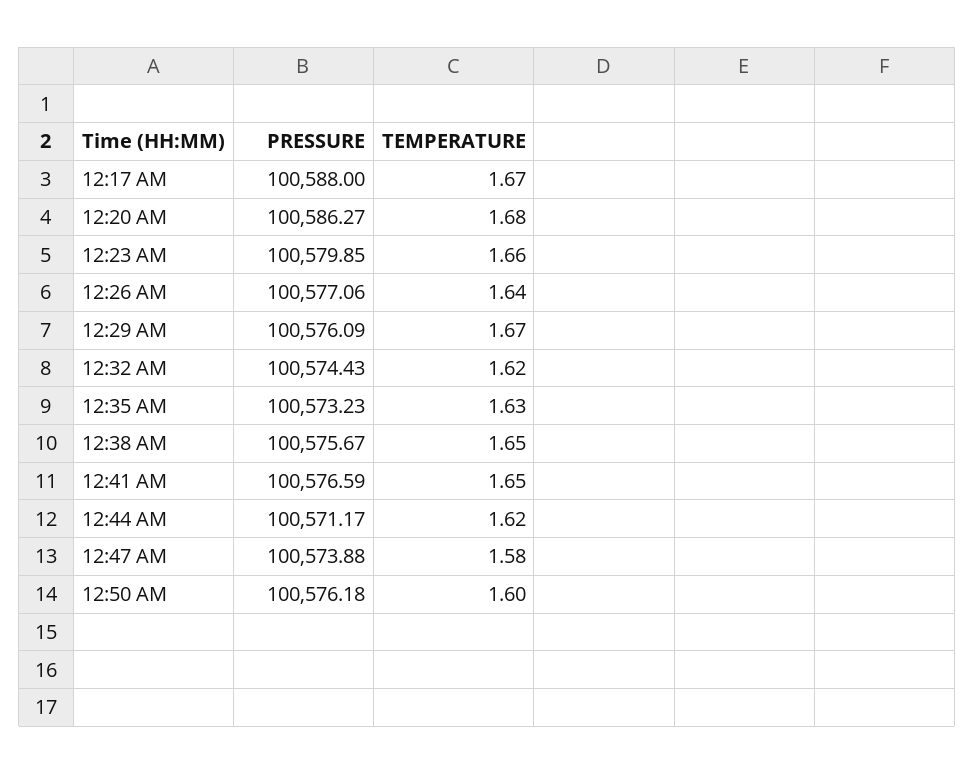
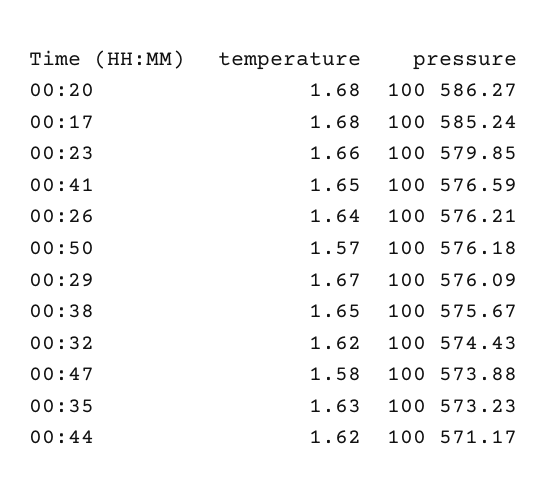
PRESSURE, 12:17 AM: 100588 -> 100585.24
TEMPERATURE, 12:17 AM: 1.67 -> 1.68
PRESSURE, 12:26 AM: 100577.06 -> 100576.21
TEMPERATURE, 12:50 AM: 1.6 -> 1.57

